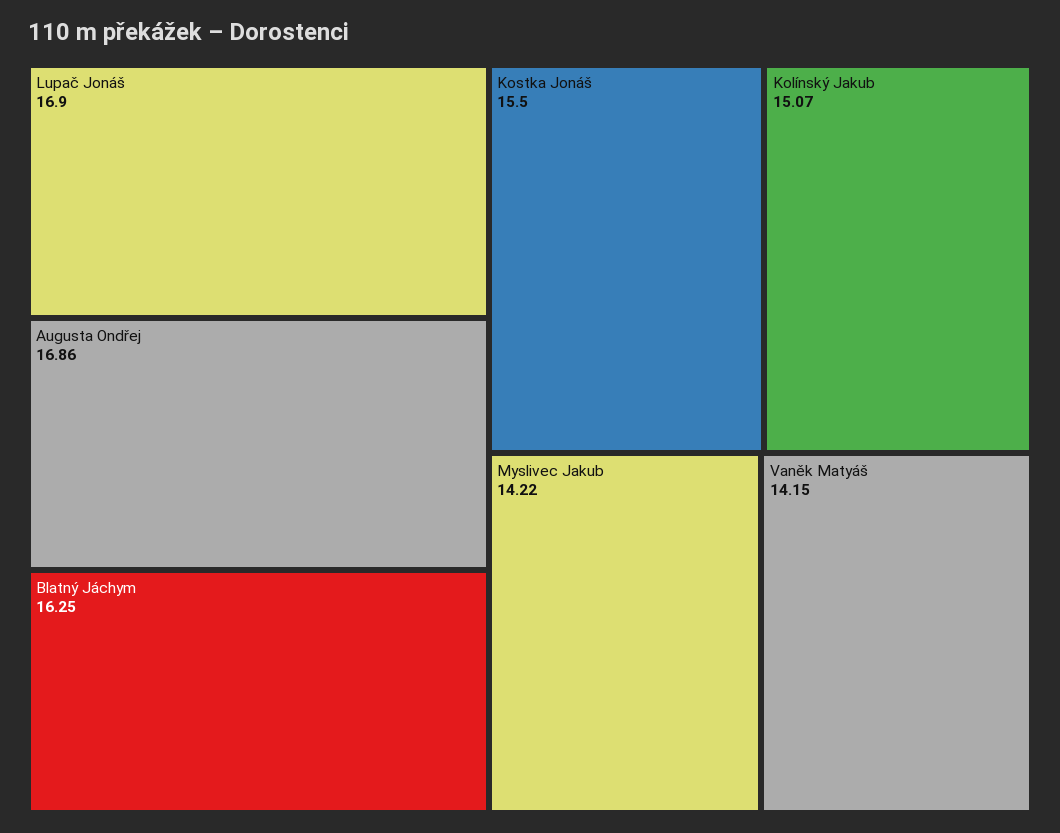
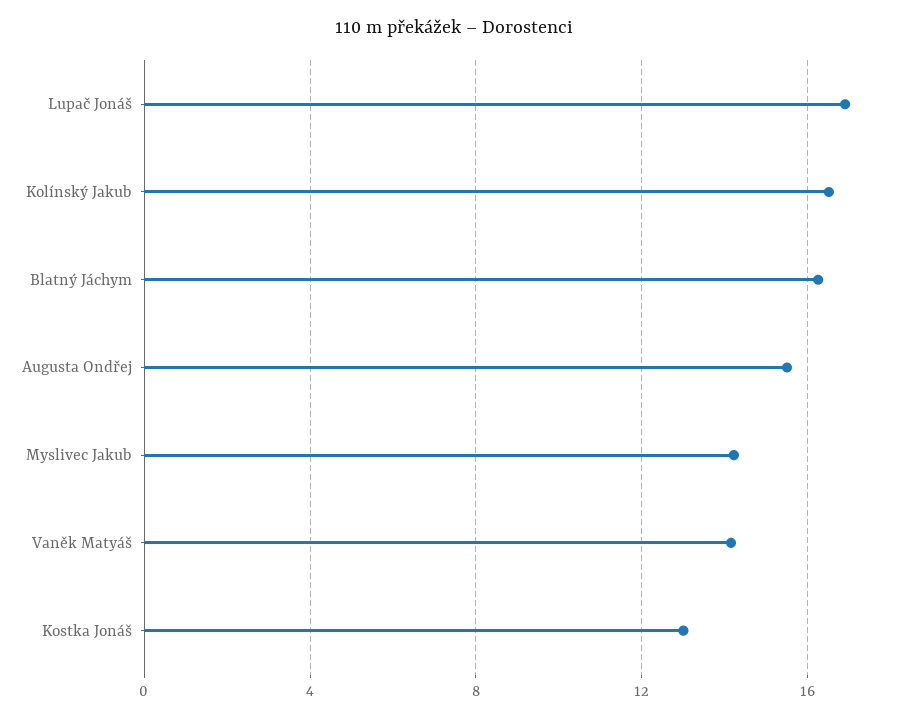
Augusta Ondřej: 16.86 -> 15.5
Kostka Jonáš: 15.5 -> 13
Kolínský Jakub: 15.07 -> 16.5

